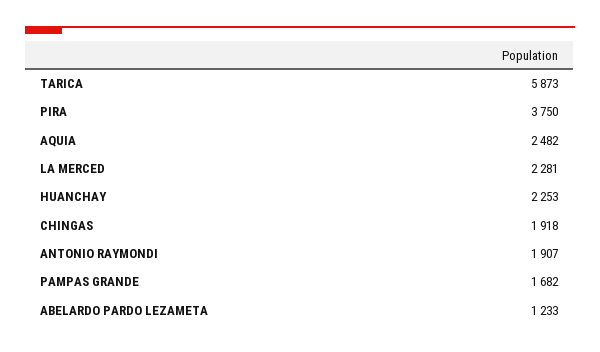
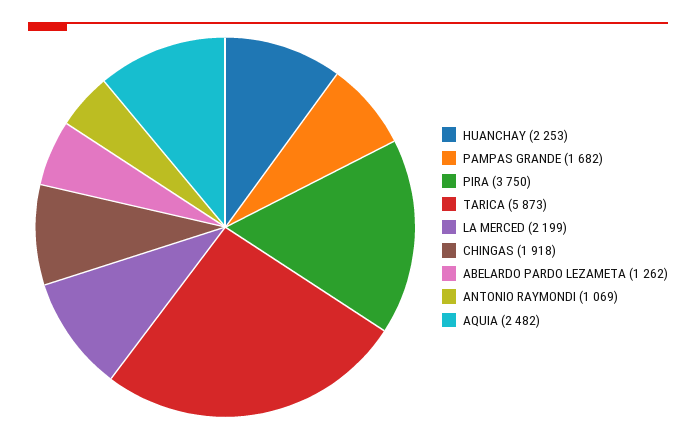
LA MERCED: 2281 -> 2199
ANTONIO RAYMONDI: 1907 -> 1069
ABELARDO PARDO LEZAMETA: 1233 -> 1262

